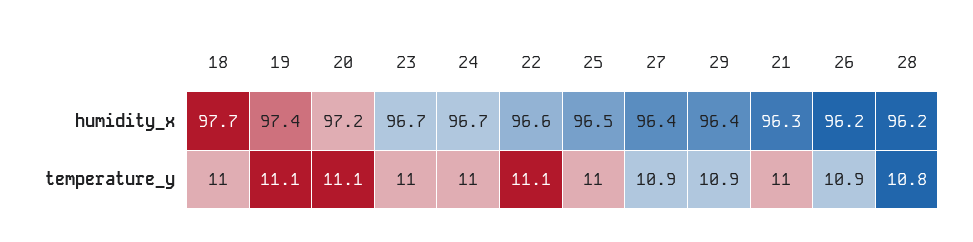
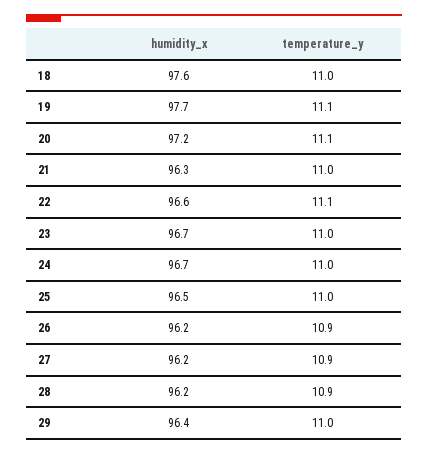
18, humidity_x: 97.7 -> 97.6
19, humidity_x: 97.4 -> 97.7
27, humidity_x: 96.4 -> 96.2
29, temperature_y: 10.9 -> 11
28, temperature_y: 10.8 -> 10.9

